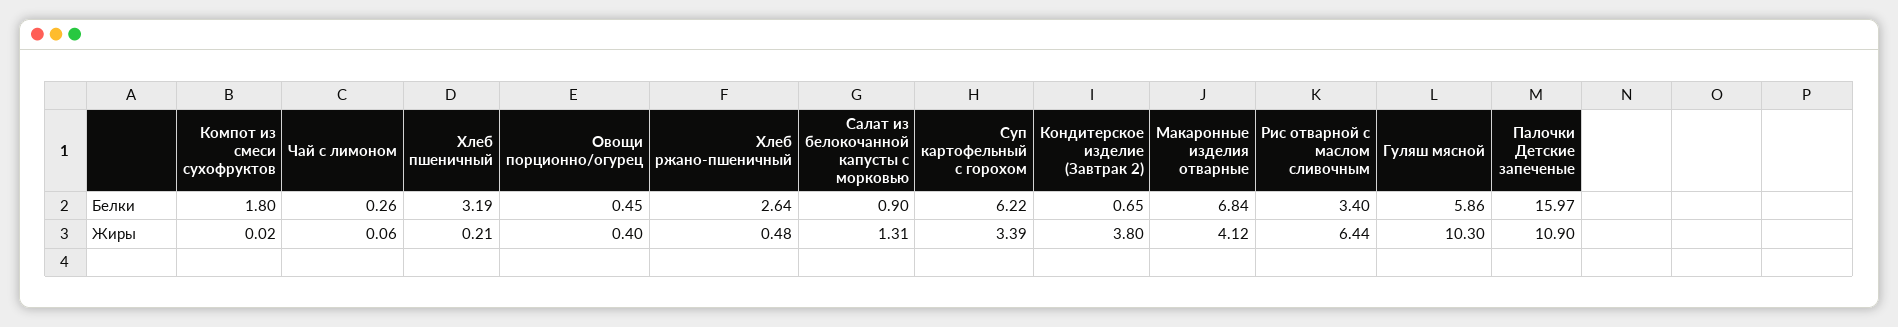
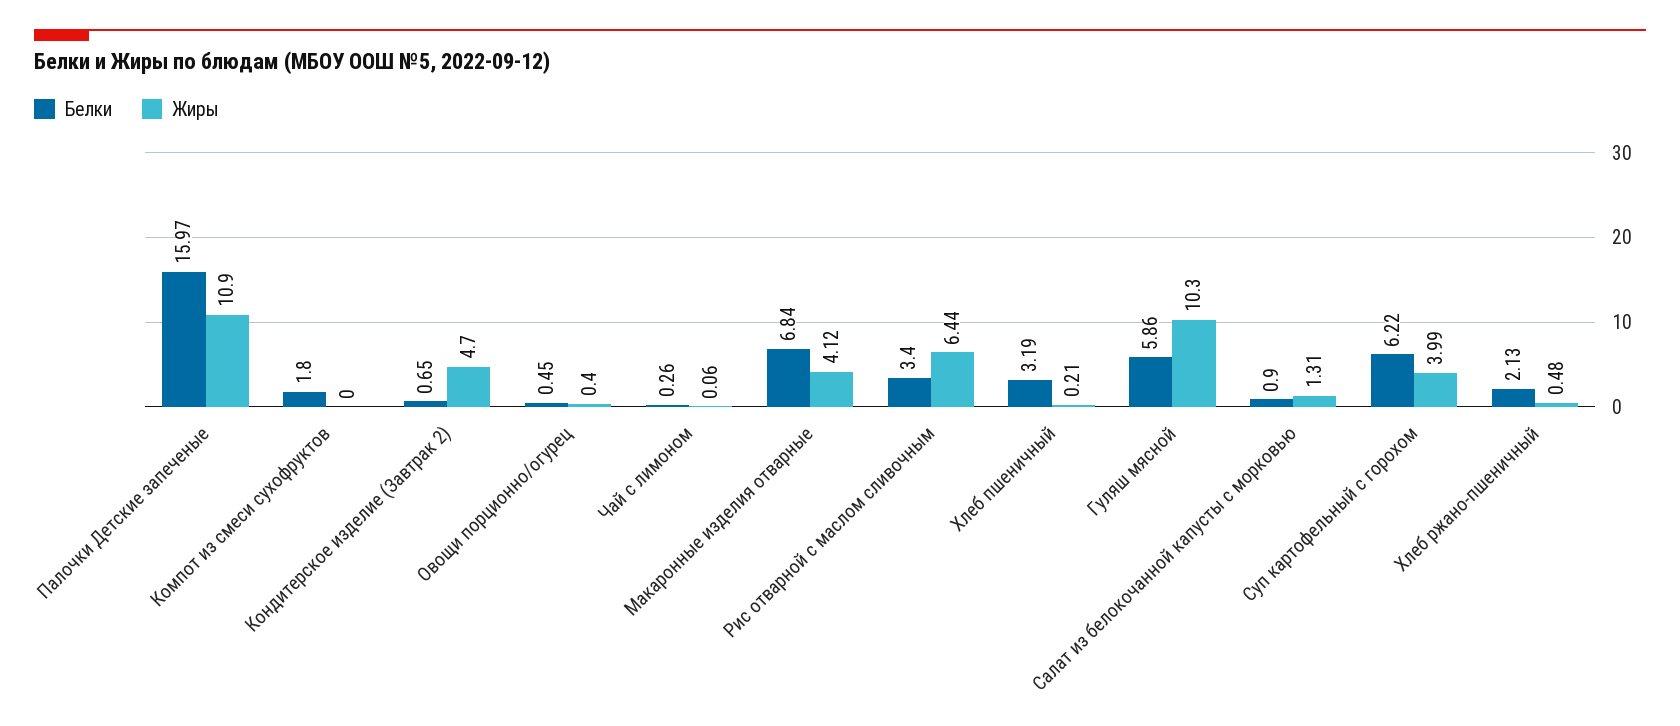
Белки, Хлеб ржано-пшеничный: 2.64 -> 2.13
Жиры, Компот из смеси сухофруктов: 0.02 -> 0
Жиры, Суп картофельный с горохом: 3.39 -> 3.99
Жиры, Кондитерское изделие (Завтрак 2): 3.8 -> 4.7

